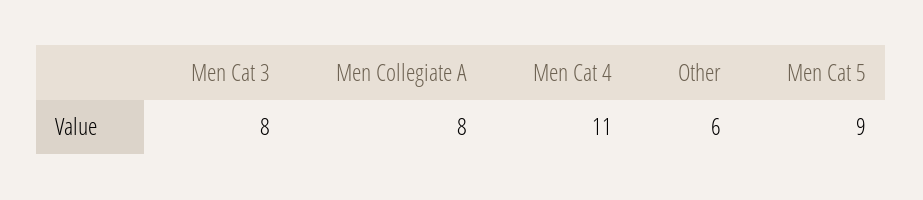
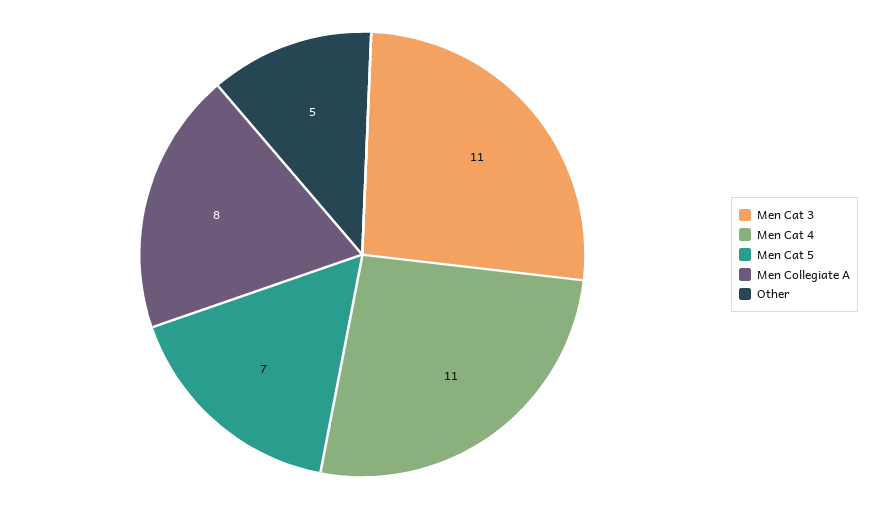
Men Cat 3: 8 -> 11
Other: 6 -> 5
Men Cat 5: 9 -> 7

